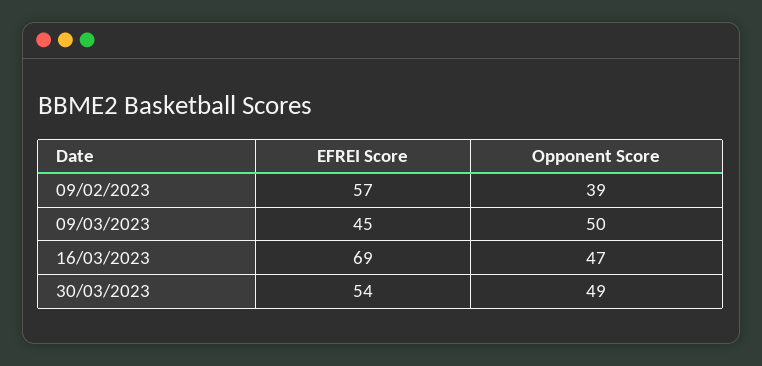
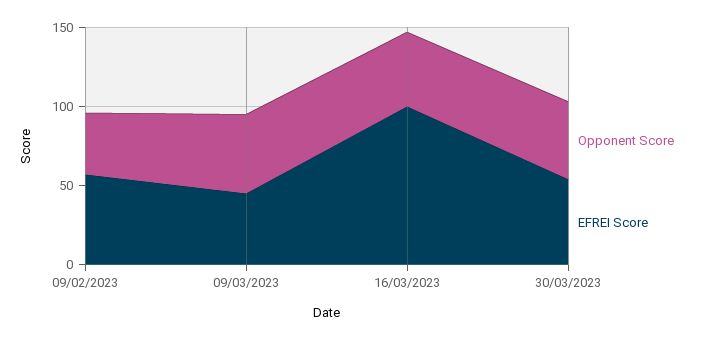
EFREI Score, 16/03/2023: 69 -> 100

